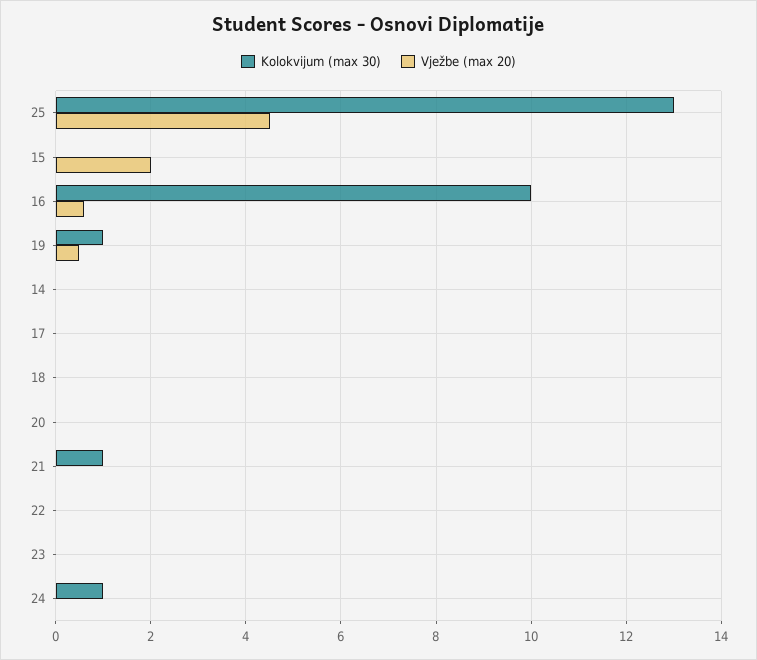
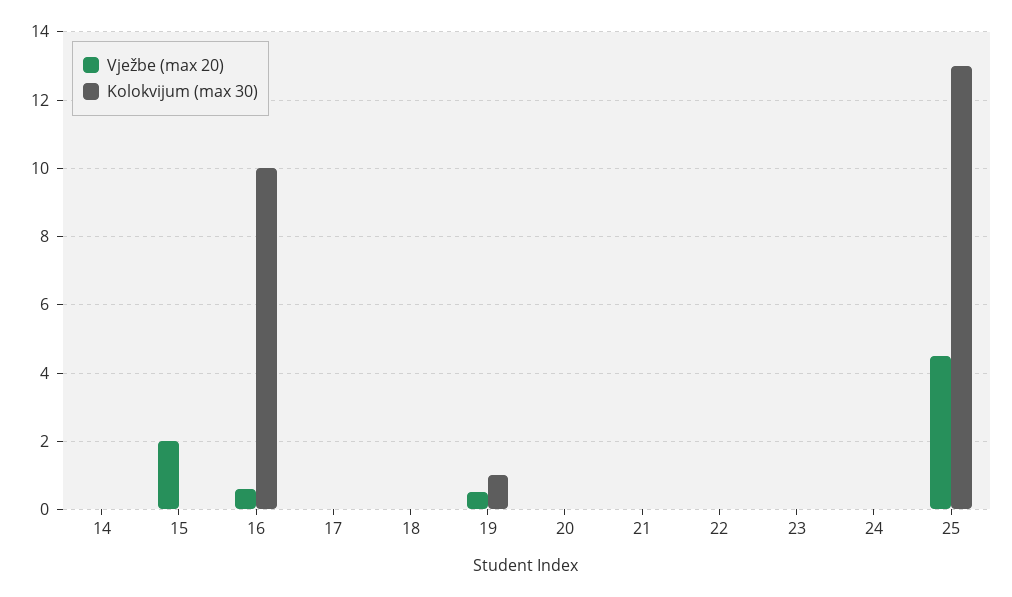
Kolokvijum (max 30), 21: 1 -> 0
Kolokvijum (max 30), 24: 1 -> 0

